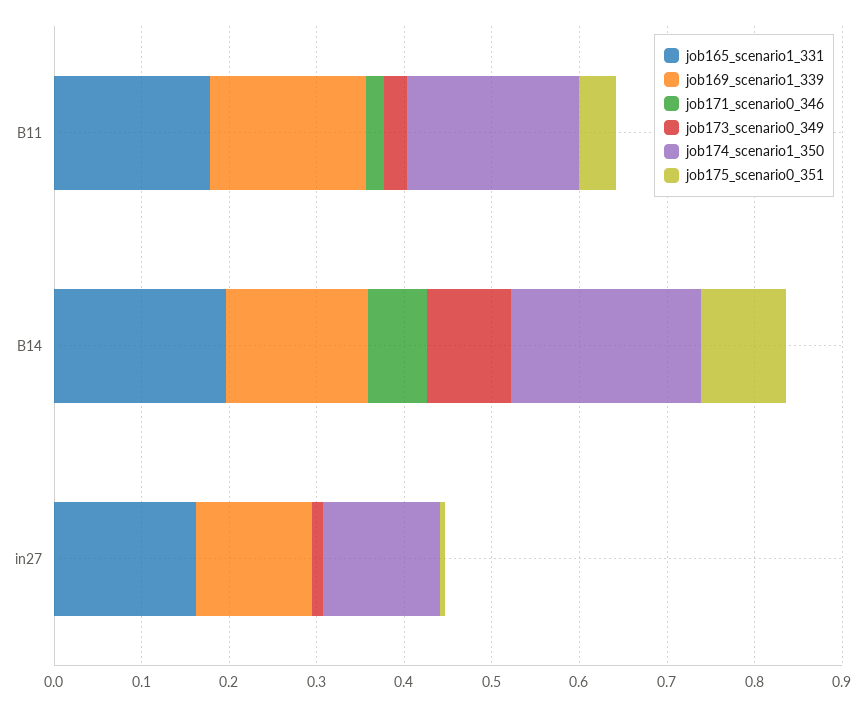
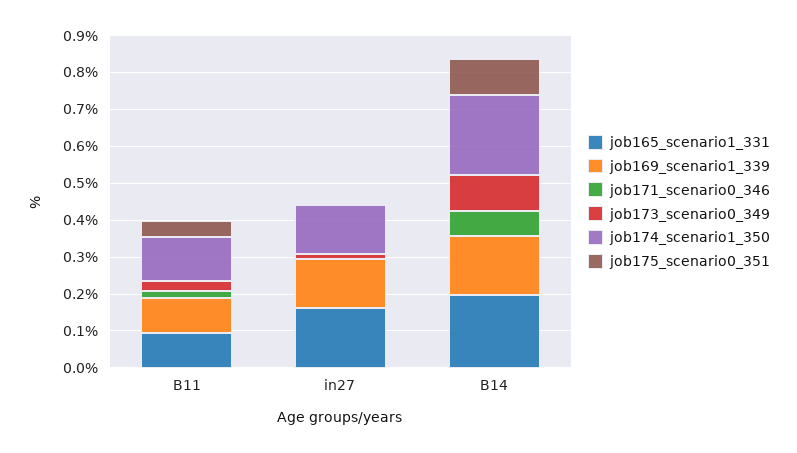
job165_scenario1_331, B11: 0.18 -> 0.1
job169_scenario1_339, B11: 0.18 -> 0.1
job174_scenario1_350, B11: 0.2 -> 0.125

